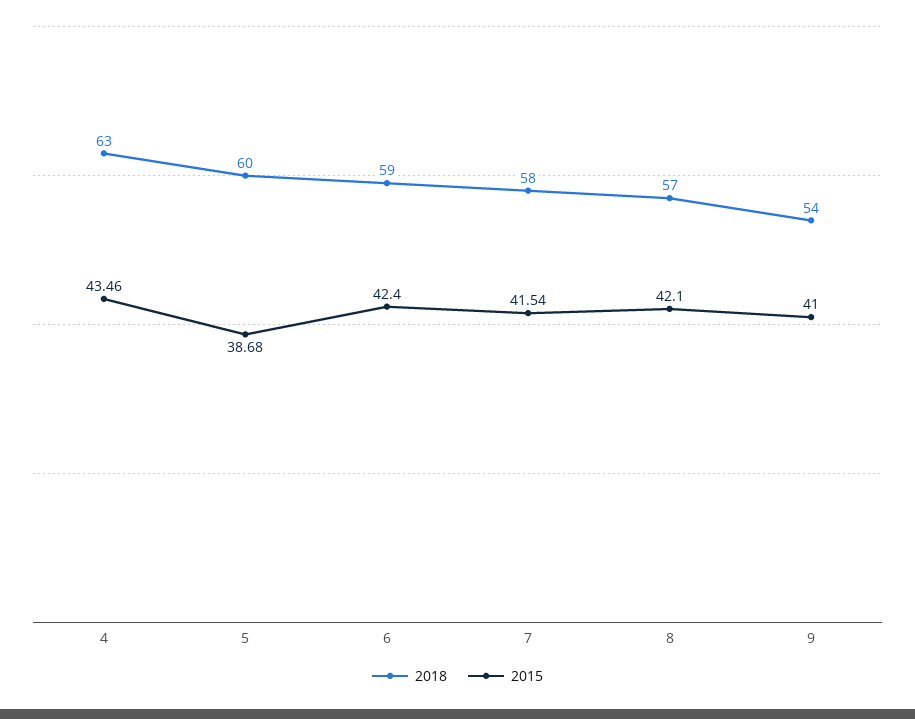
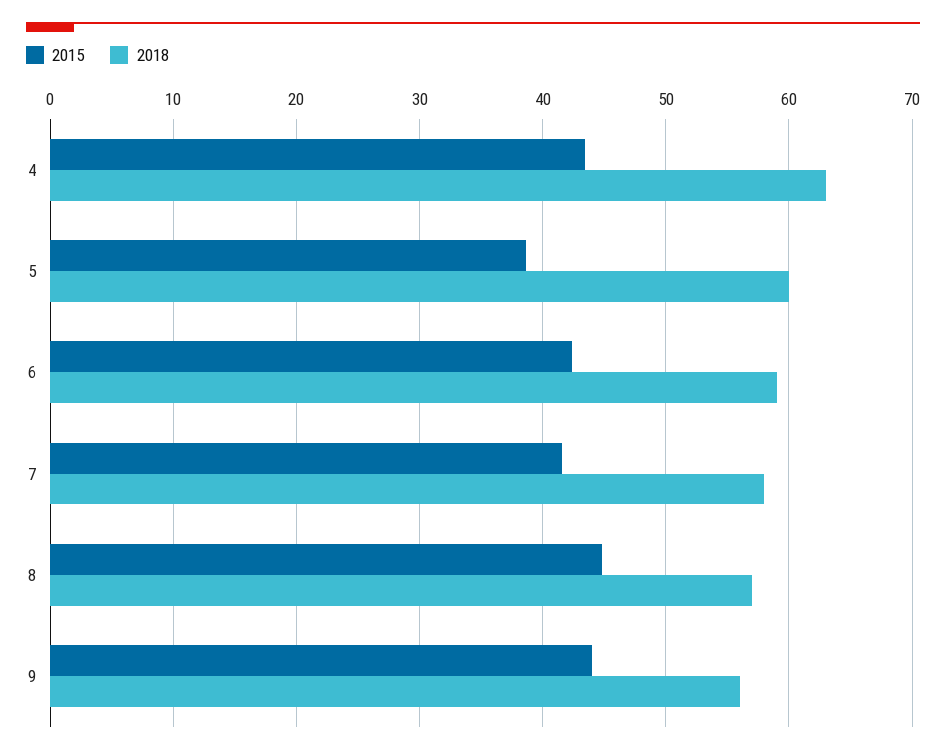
2015, 8: 42.1 -> 45
2018, 9: 54 -> 56
2015, 9: 41 -> 44

